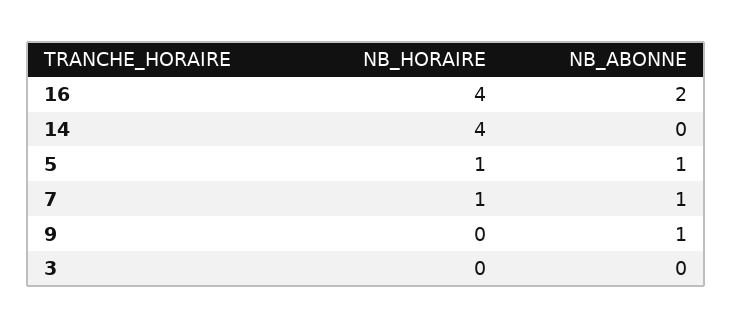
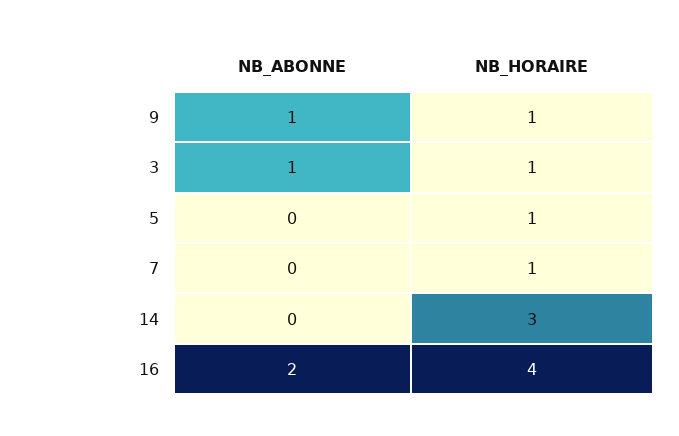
NB_HORAIRE, 14: 4 -> 3
NB_ABONNE, 5: 1 -> 0
NB_ABONNE, 7: 1 -> 0
NB_HORAIRE, 9: 0 -> 1
NB_HORAIRE, 3: 0 -> 1
NB_ABONNE, 3: 0 -> 1

